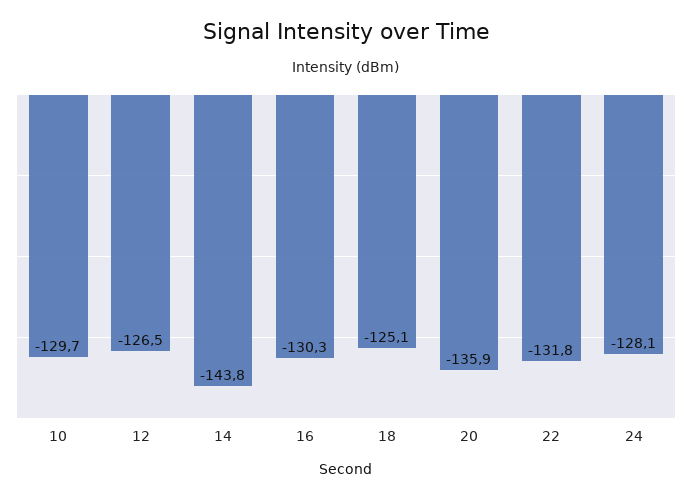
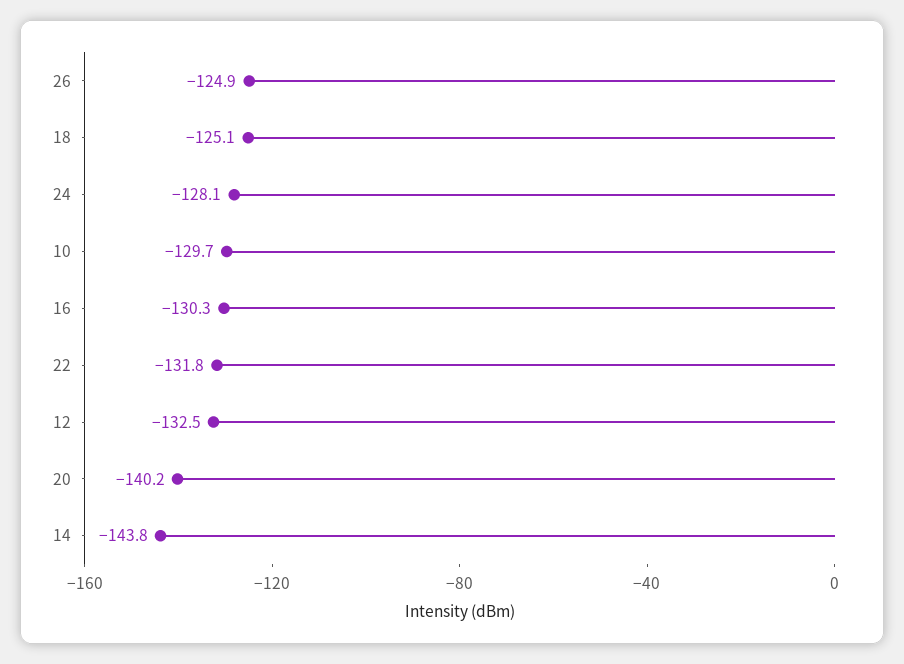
12: -126.5 -> -132.5
20: -135.9 -> -140.2
26: none -> -124.9

